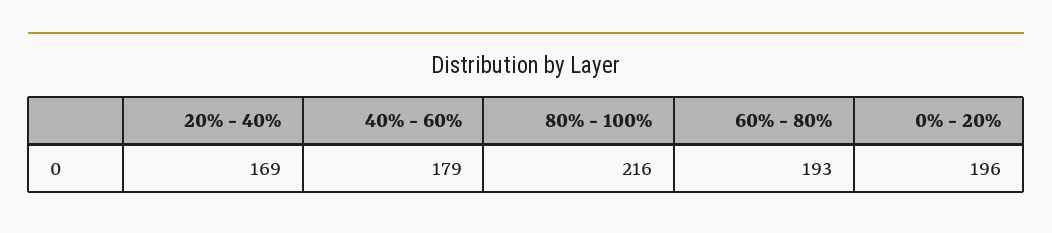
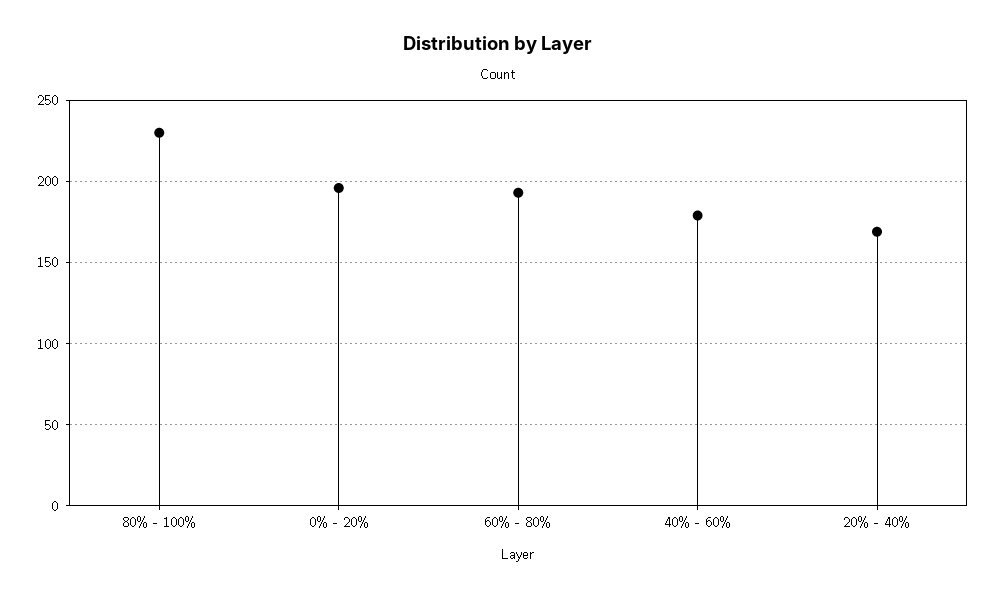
80% - 100%: 216 -> 230

